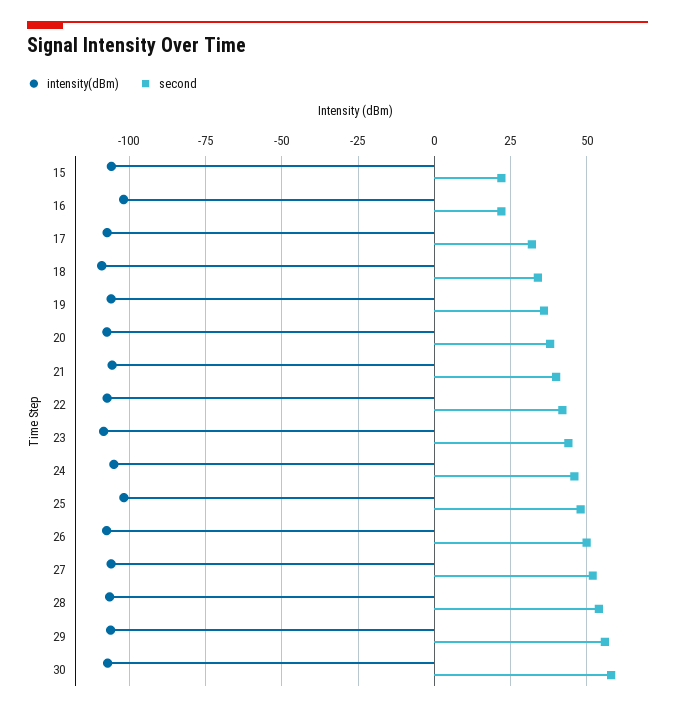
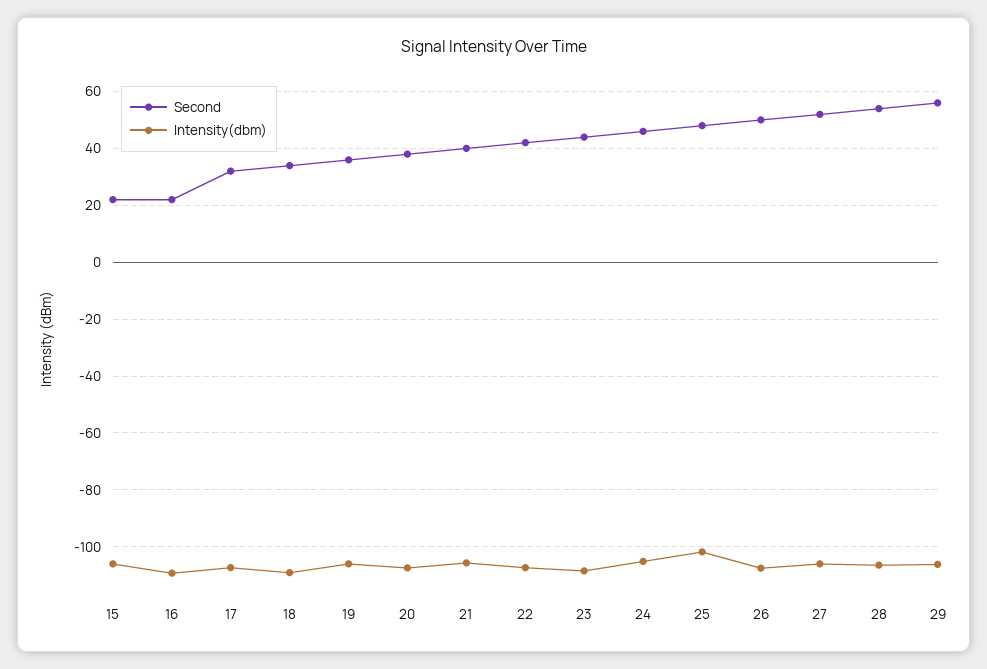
intensity(dBm), 16: -102.5 -> -110
intensity(dBm), 30: -107.5 -> none
second, 30: 57.5 -> none

